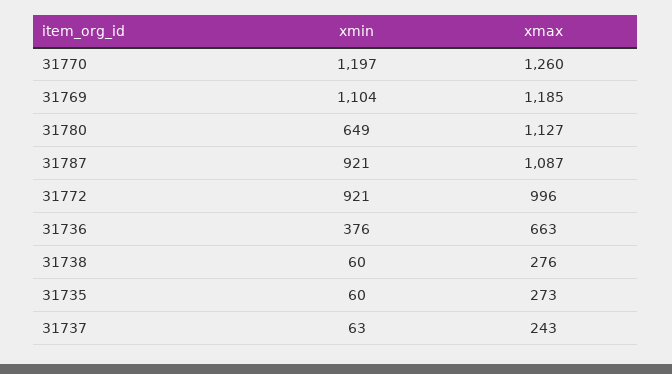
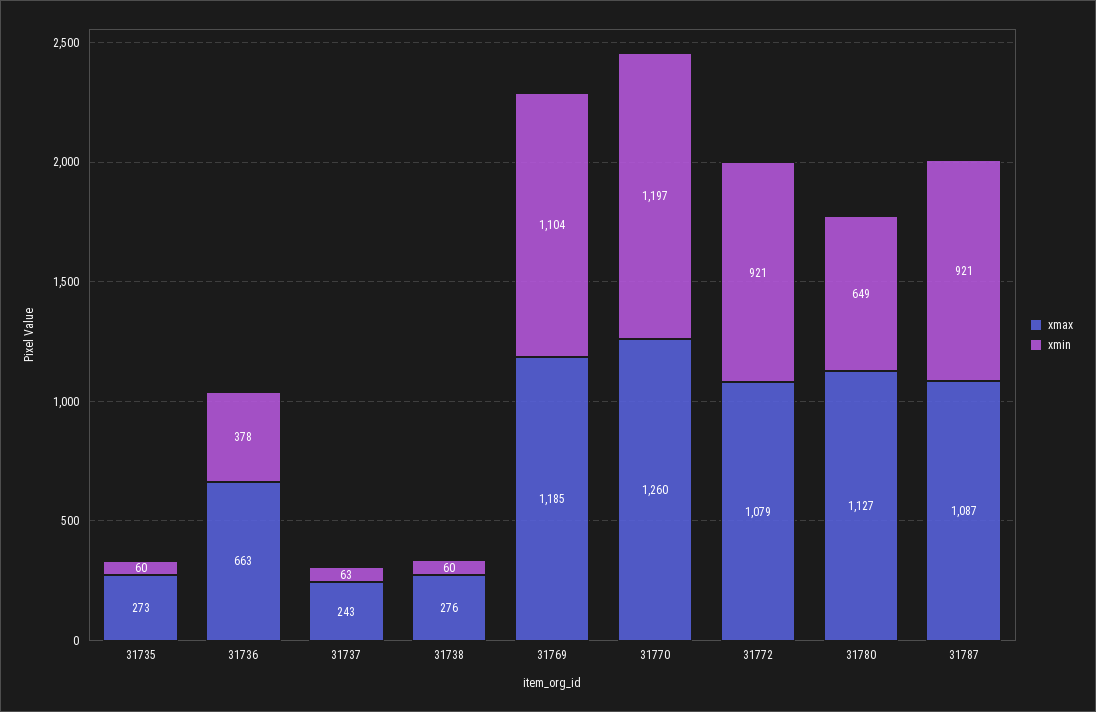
xmax, 31772: 996 -> 1079
xmin, 31736: 376 -> 378

